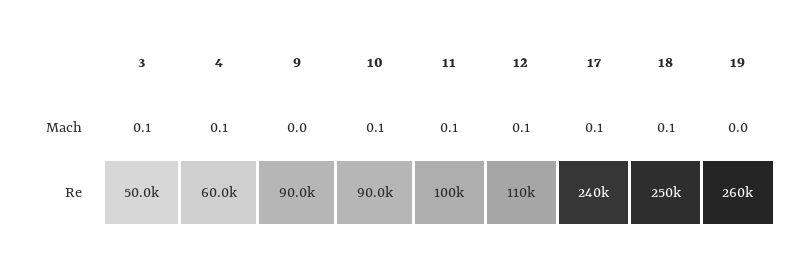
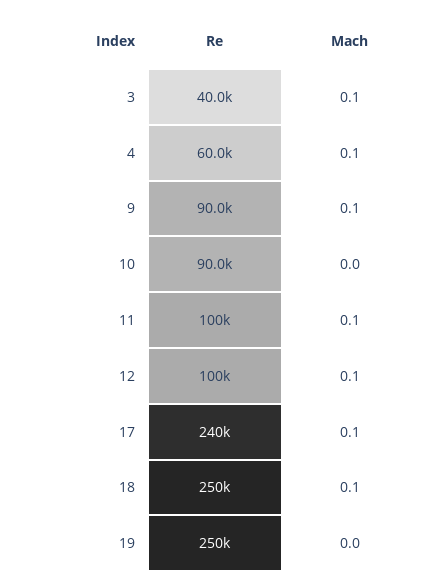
9, Mach: 0 -> 0.1
10, Mach: 0.1 -> 0
3, Re: 50000 -> 40000
12, Re: 110000 -> 100000
19, Re: 260000 -> 250000

